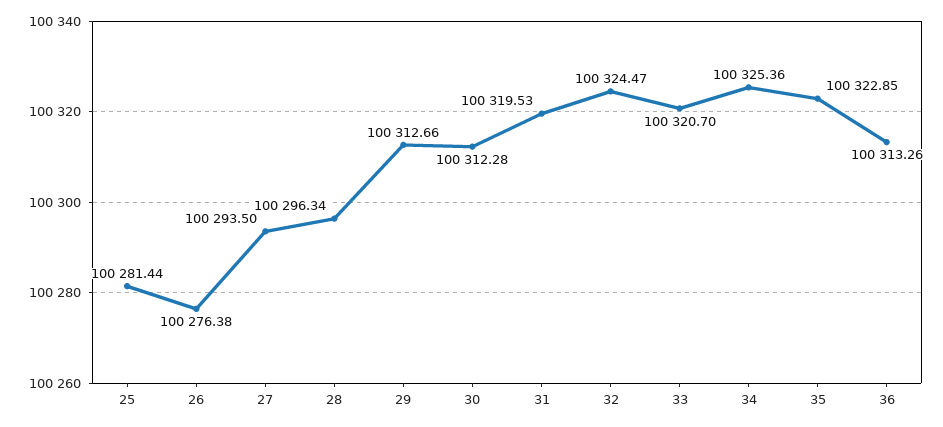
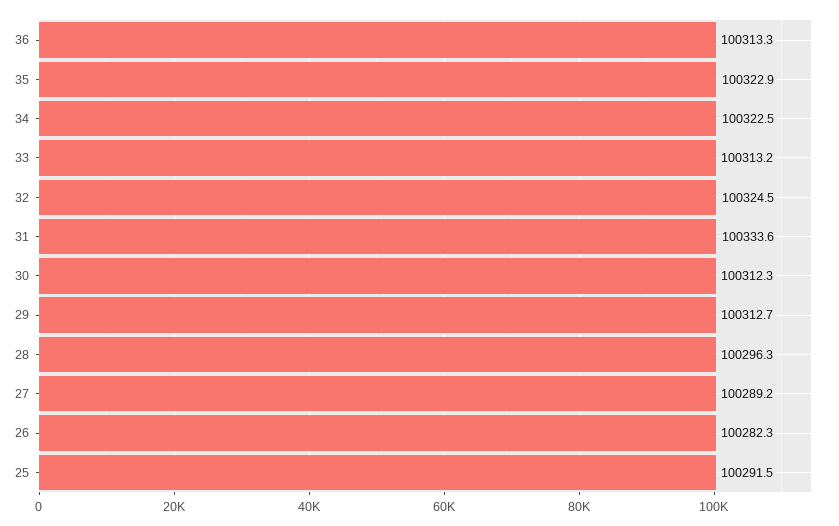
25: 100281.44 -> 100291.5
26: 100276.38 -> 100282.3
27: 100293.5 -> 100289.2
31: 100319.53 -> 100333.6
33: 100320.7 -> 100313.2
34: 100325.36 -> 100322.5

